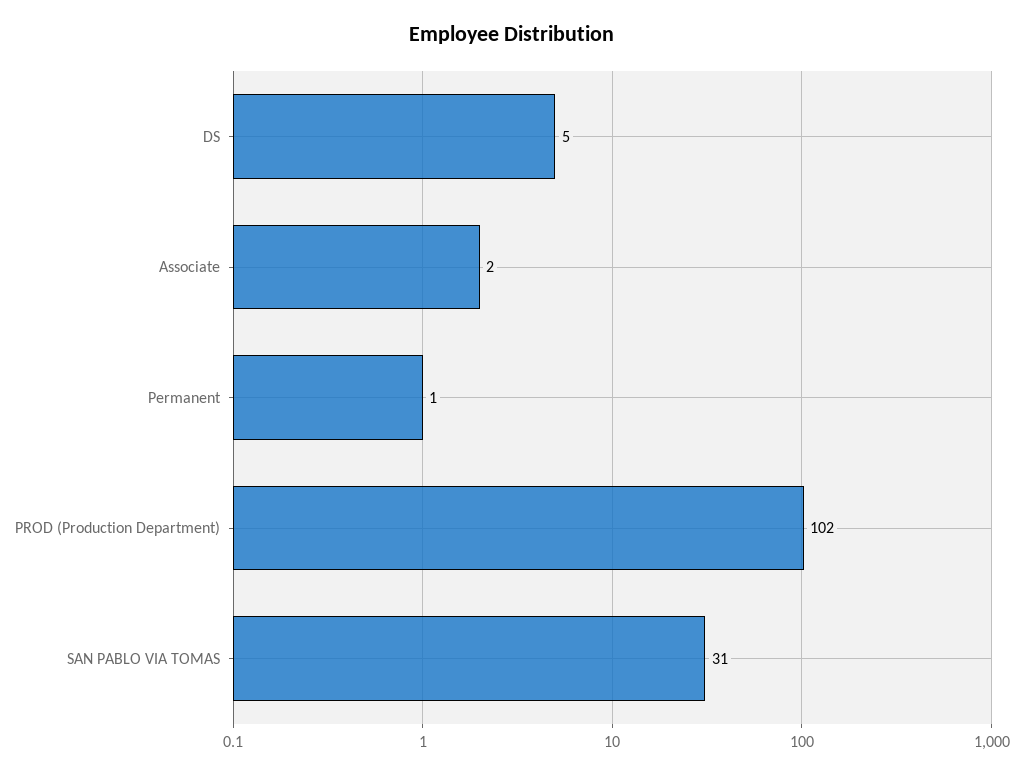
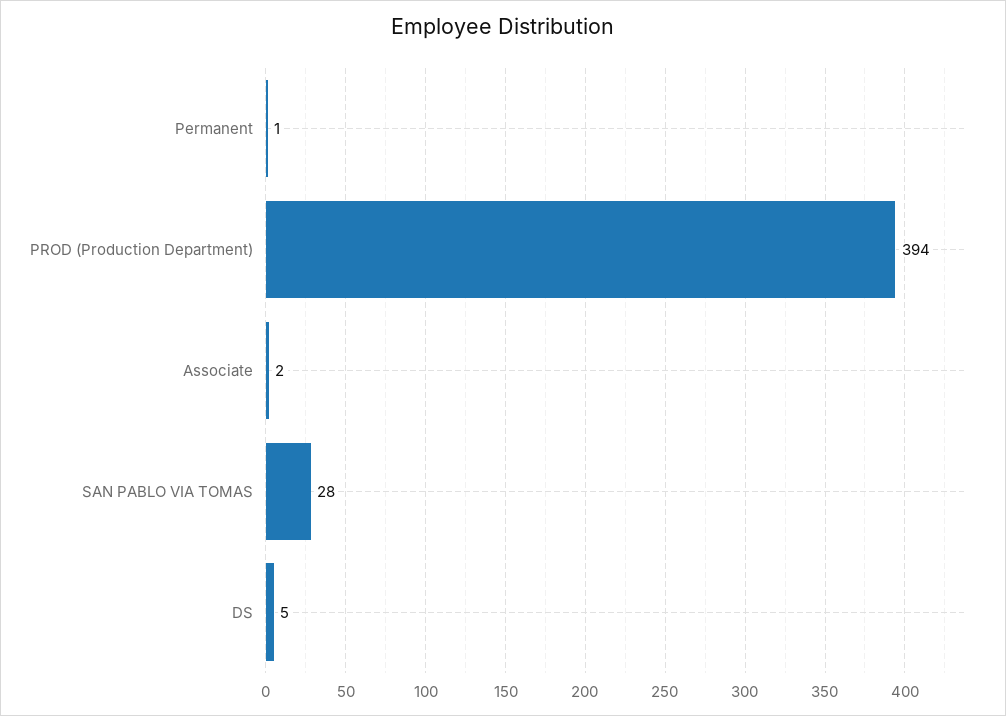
PROD (Production Department): 102 -> 394
SAN PABLO VIA TOMAS: 31 -> 28

